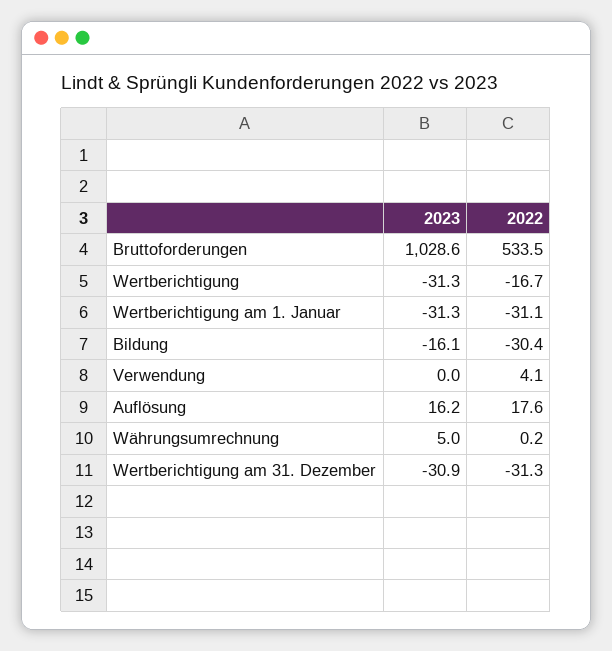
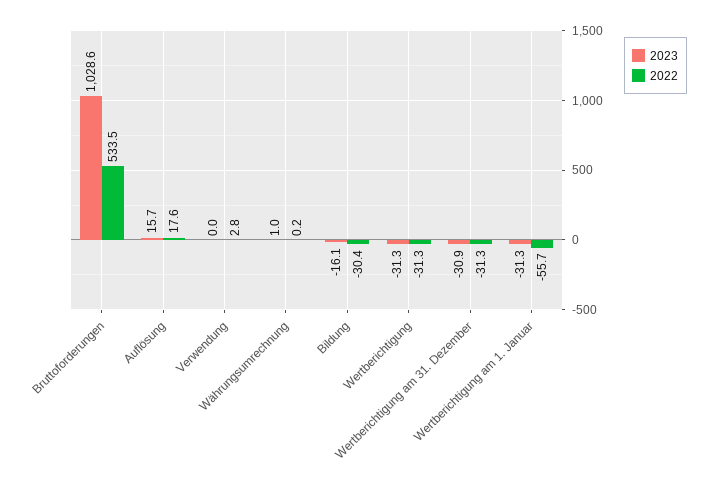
2022, Wertberichtigung: -16.7 -> -31.3
2022, Wertberichtigung am 1. Januar: -31.1 -> -55.7
2022, Verwendung: 4.1 -> 2.8
2023, Auflösung: 16.2 -> 15.7
2023, Währungsumrechnung: 5 -> 1

